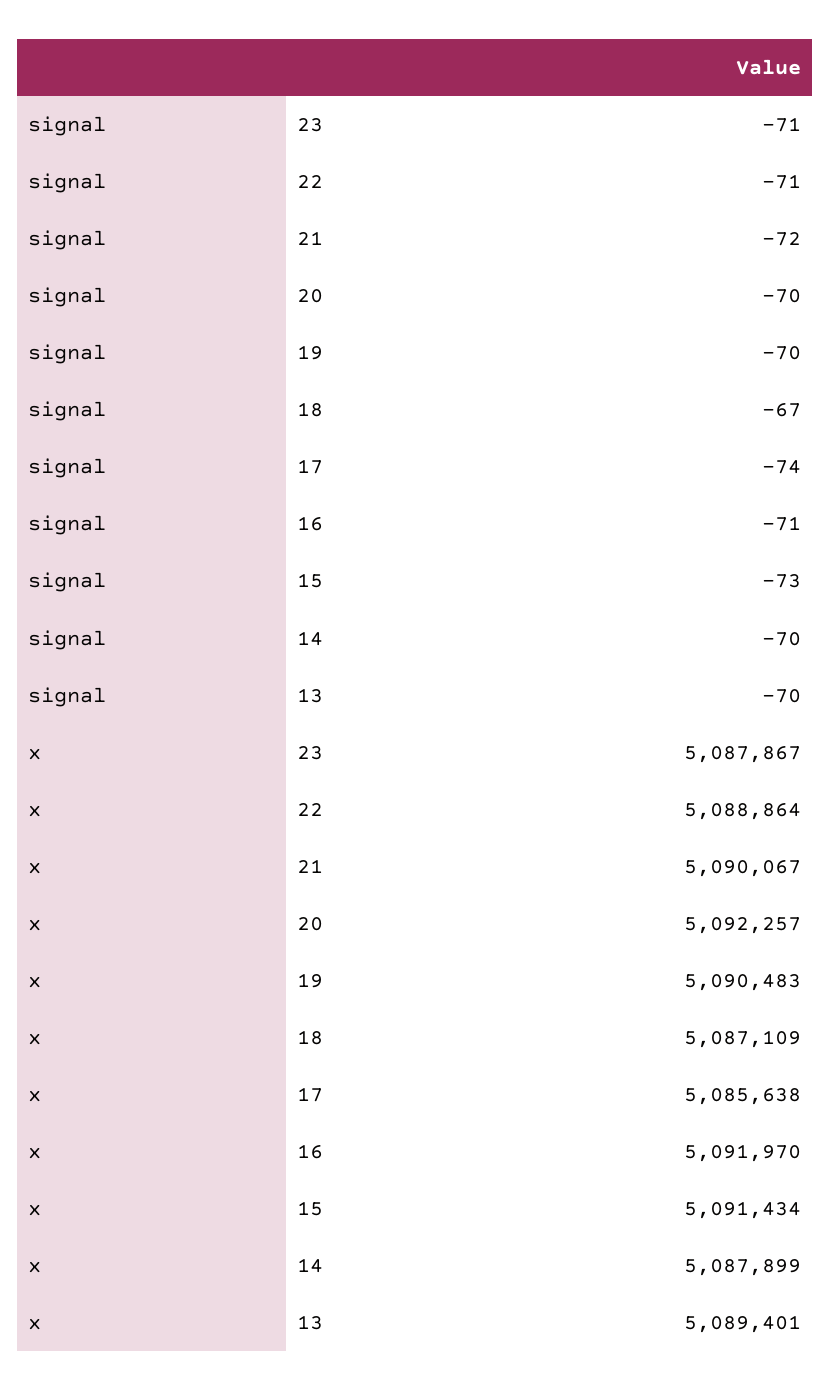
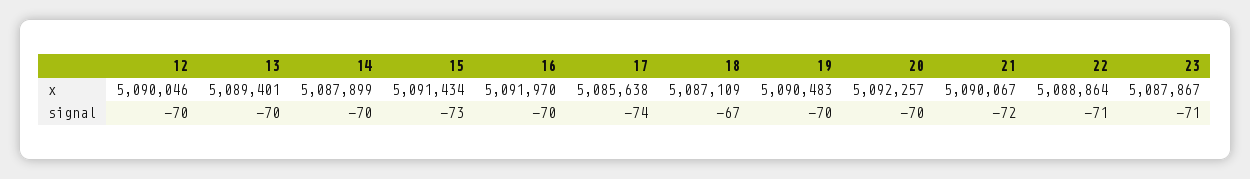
signal, 16: -71 -> -70
x, 12: none -> 5090046
signal, 12: none -> -70

